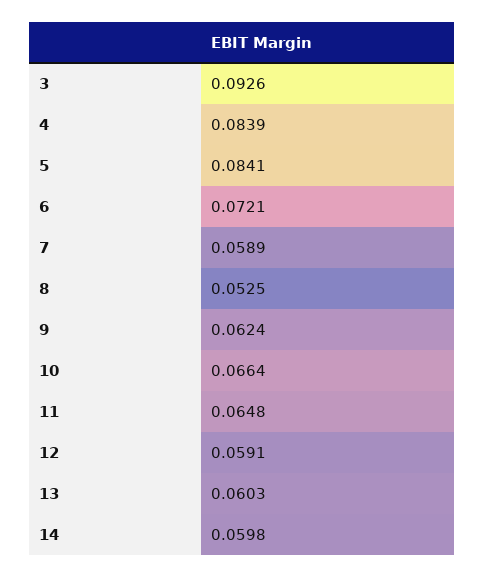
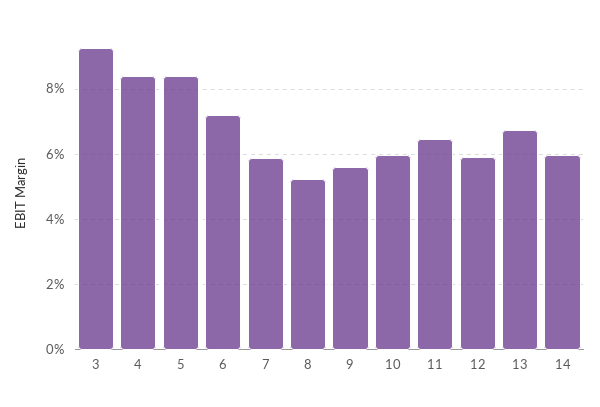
9: 0.0624 -> 0.056
10: 0.0664 -> 0.06
13: 0.0603 -> 0.068

